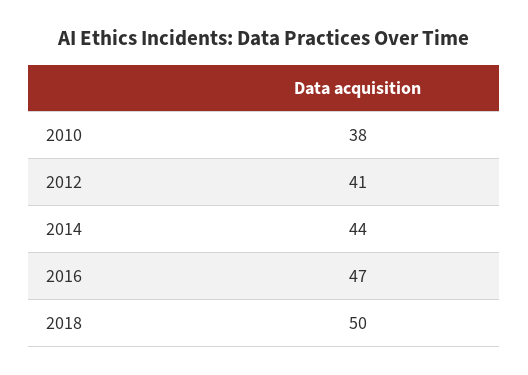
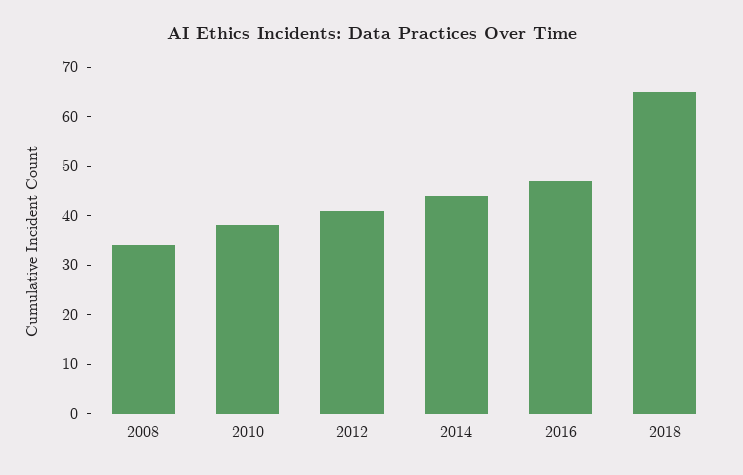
2018: 50 -> 65
2008: none -> 35

